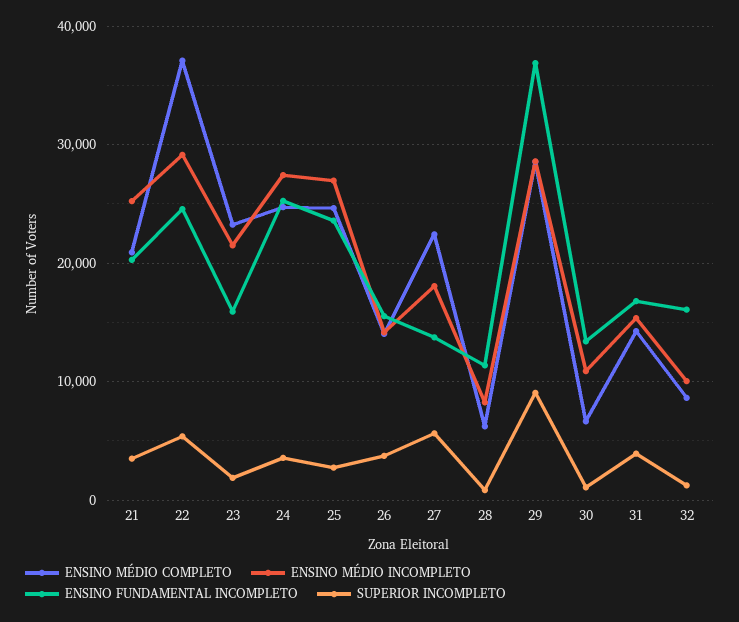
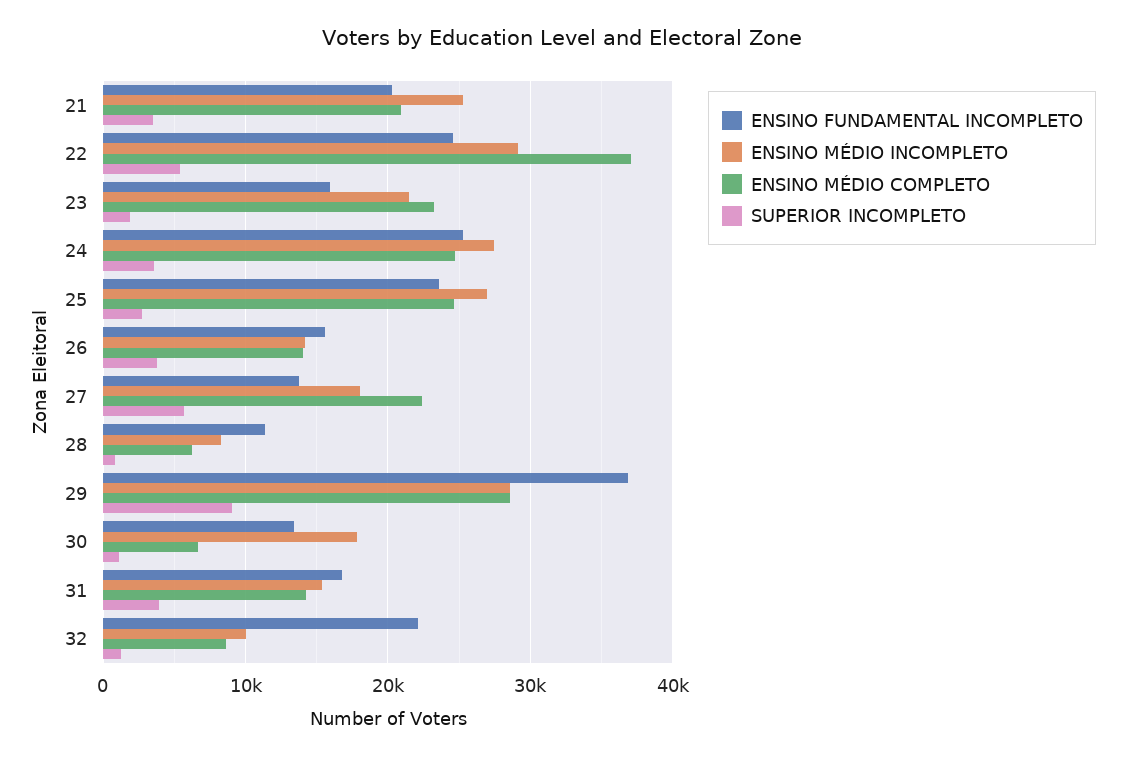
ENSINO MÉDIO INCOMPLETO, 30: 11000 -> 18000
ENSINO FUNDAMENTAL INCOMPLETO, 32: 16000 -> 22000

